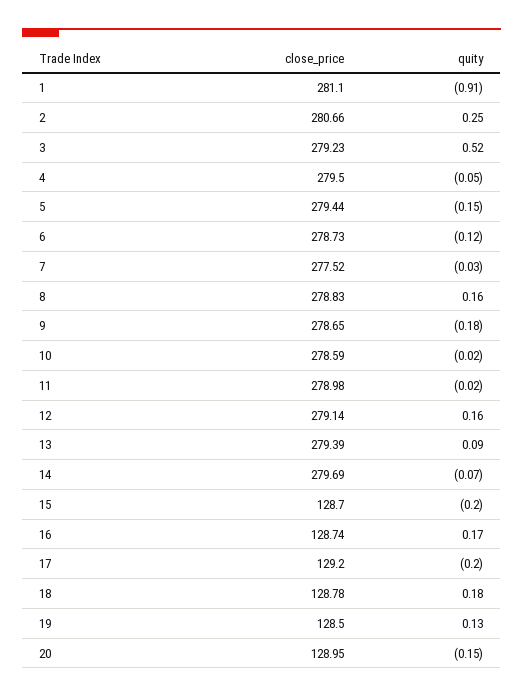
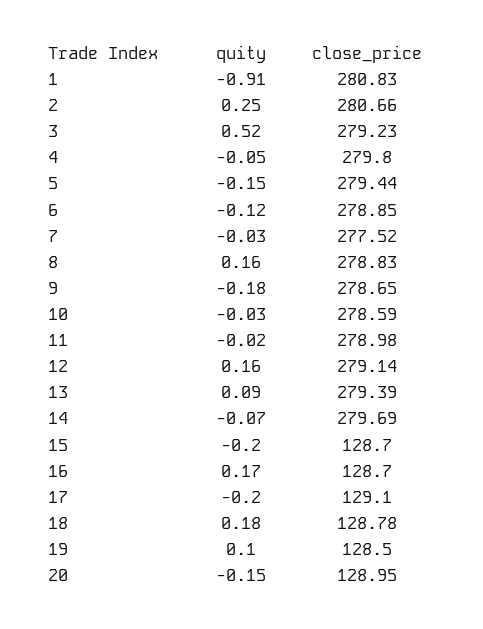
close_price, 1: 281.1 -> 280.83
close_price, 4: 279.5 -> 279.8
close_price, 6: 278.73 -> 278.85
quity, 10: -0.02 -> -0.03
close_price, 16: 128.74 -> 128.7
close_price, 17: 129.2 -> 129.1
quity, 19: 0.13 -> 0.1

